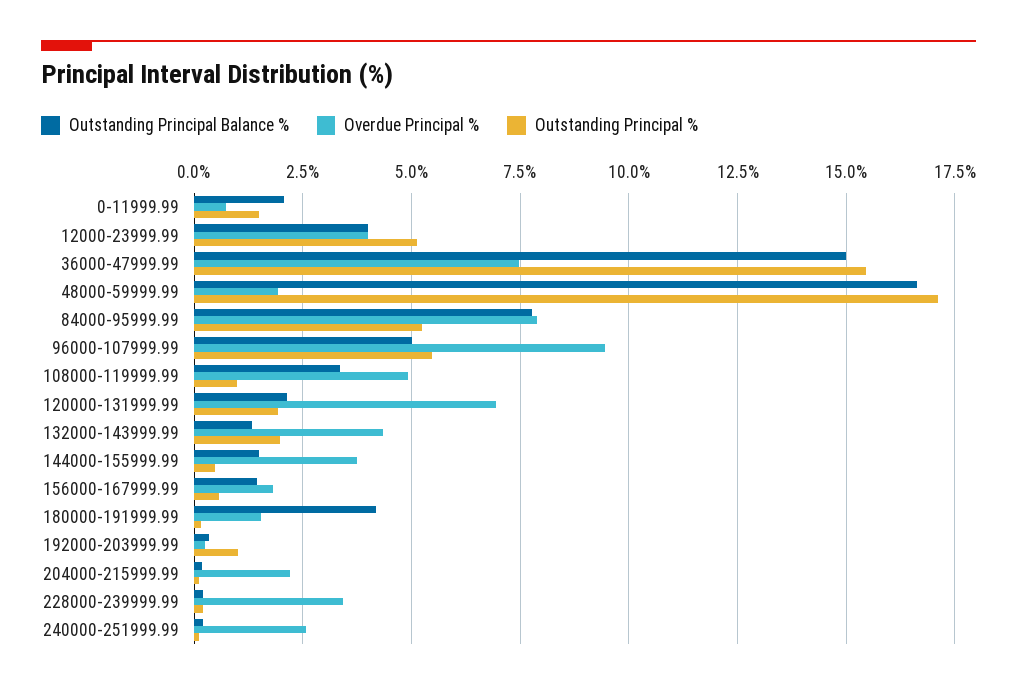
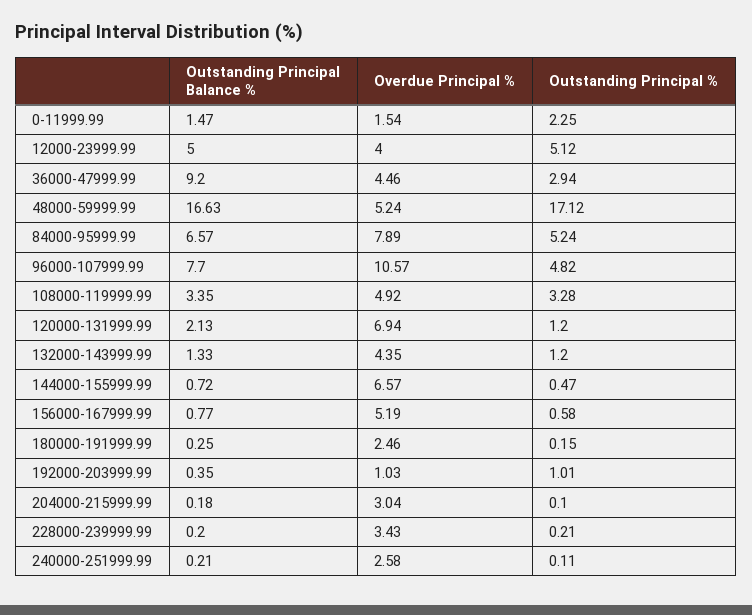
Outstanding Principal Balance %, 0-11999.99: 2 -> 1.47
Overdue Principal %, 0-11999.99: 0.75 -> 1.54
Outstanding Principal %, 0-11999.99: 1.5 -> 2.25
Outstanding Principal Balance %, 12000-23999.99: 4 -> 5
Outstanding Principal Balance %, 36000-47999.99: 15 -> 9.2
Overdue Principal %, 36000-47999.99: 7.5 -> 4.46
Outstanding Principal %, 36000-47999.99: 15.5 -> 2.94
Overdue Principal %, 48000-59999.99: 2 -> 5.24
Outstanding Principal Balance %, 84000-95999.99: 7.75 -> 6.57
Outstanding Principal Balance %, 96000-107999.99: 5 -> 7.7
Overdue Principal %, 96000-107999.99: 9.5 -> 10.57
Outstanding Principal %, 96000-107999.99: 5.5 -> 4.82
Outstanding Principal %, 108000-119999.99: 1 -> 3.28
Outstanding Principal %, 120000-131999.99: 2 -> 1.2
Outstanding Principal %, 132000-143999.99: 2 -> 1.2
Outstanding Principal Balance %, 144000-155999.99: 1.5 -> 0.72
Overdue Principal %, 144000-155999.99: 3.75 -> 6.57
Outstanding Principal Balance %, 156000-167999.99: 1.5 -> 0.77
Overdue Principal %, 156000-167999.99: 1.75 -> 5.19
Outstanding Principal Balance %, 180000-191999.99: 4.25 -> 0.25
Overdue Principal %, 180000-191999.99: 1.5 -> 2.46
Overdue Principal %, 192000-203999.99: 0.25 -> 1.03
Overdue Principal %, 204000-215999.99: 2.25 -> 3.04

